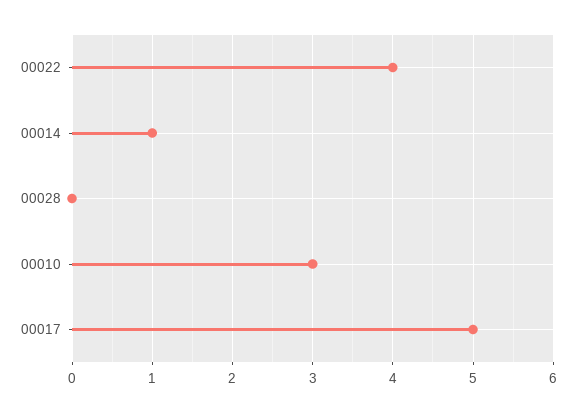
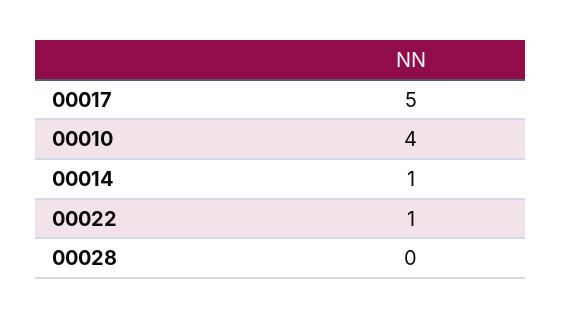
00022: 4 -> 1
00010: 3 -> 4

